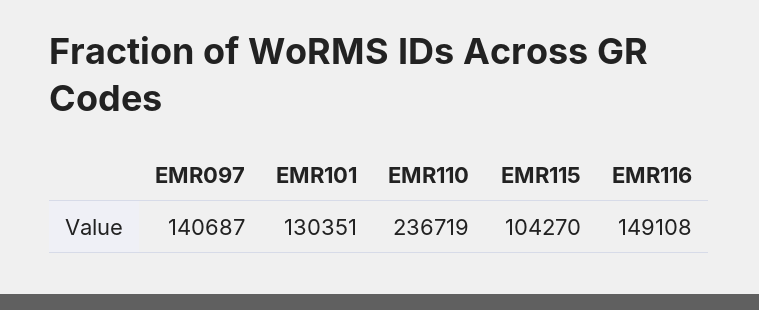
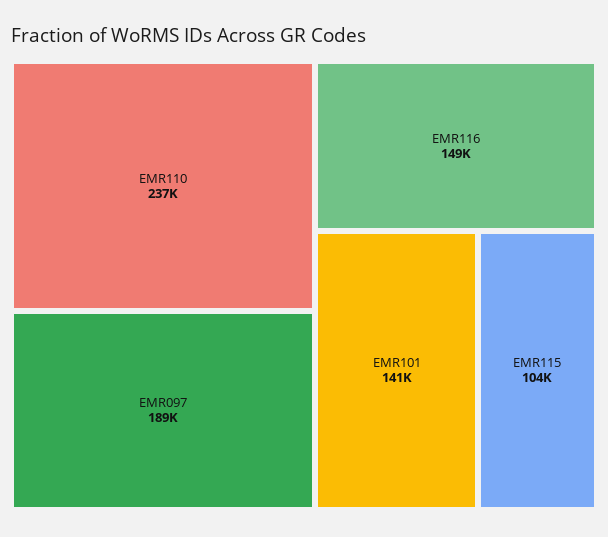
EMR097: 140687 -> 189000
EMR101: 130351 -> 141000

